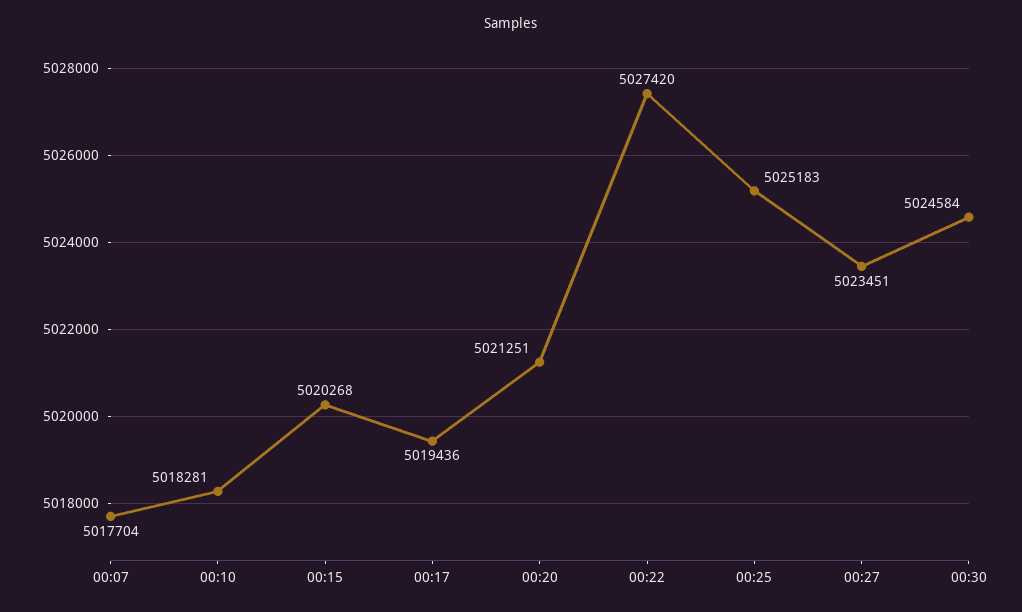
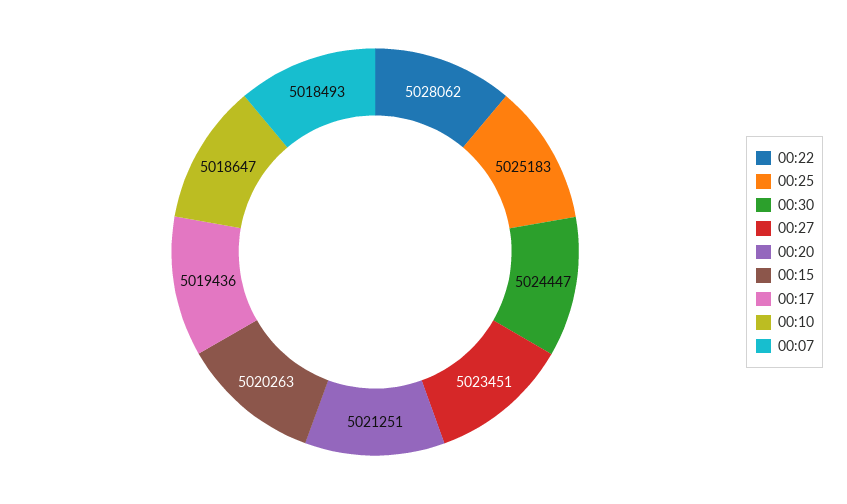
00:07: 5017704 -> 5018493
00:10: 5018281 -> 5018647
00:15: 5020268 -> 5020263
00:22: 5027420 -> 5028062
00:30: 5024584 -> 5024447

